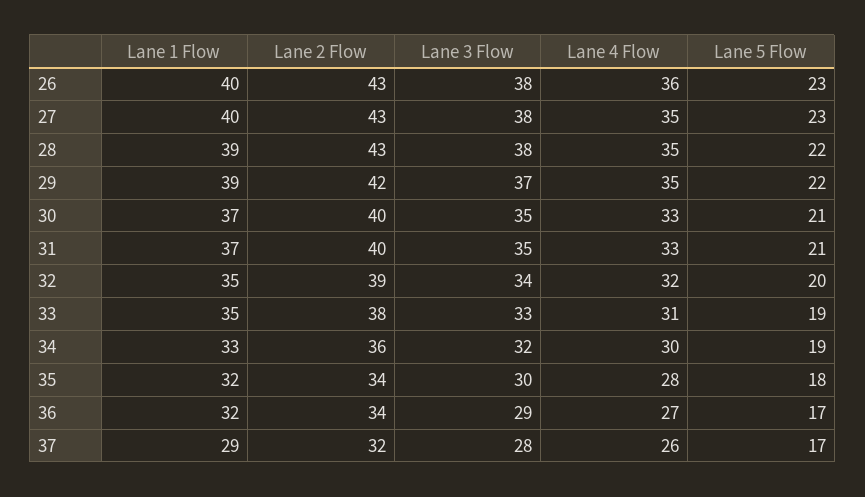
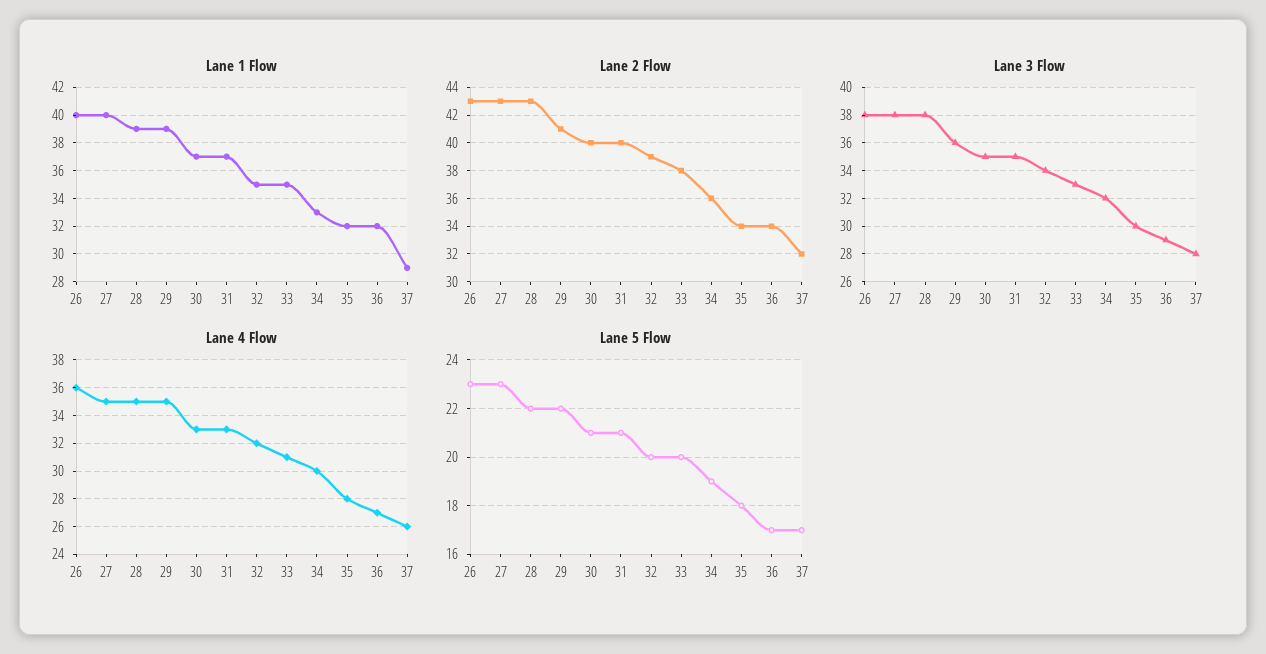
Lane 2 Flow, 29: 42 -> 41
Lane 3 Flow, 29: 37 -> 36
Lane 5 Flow, 33: 19 -> 20

